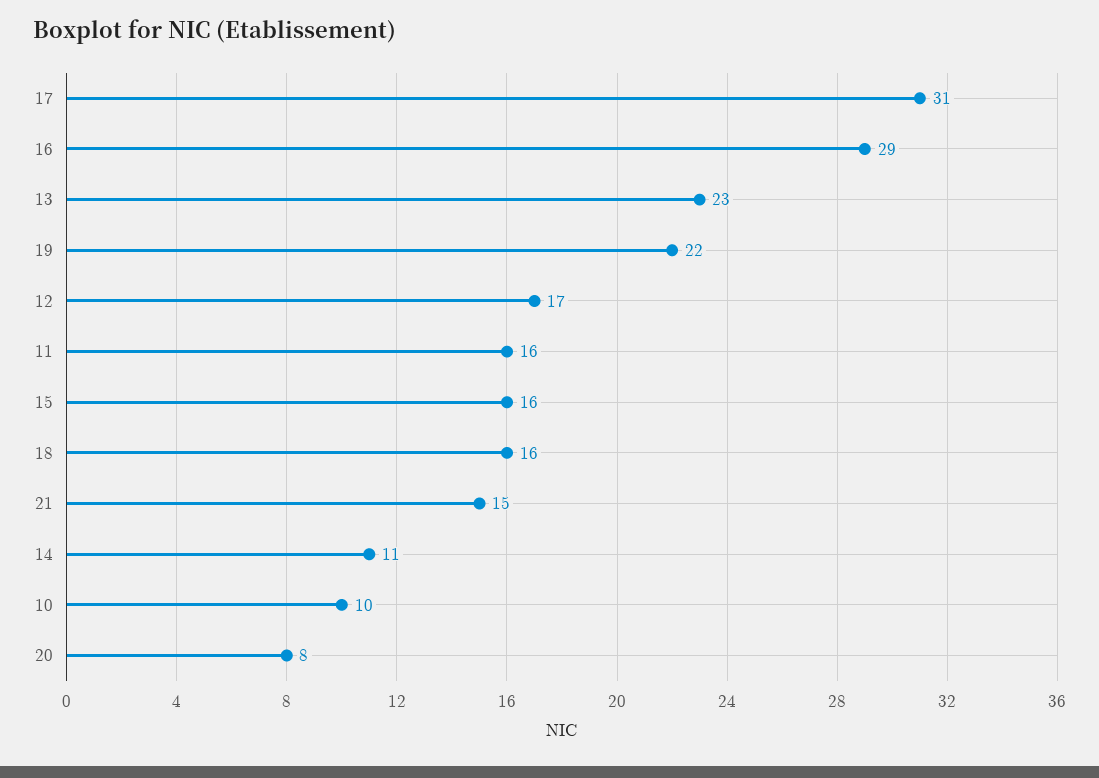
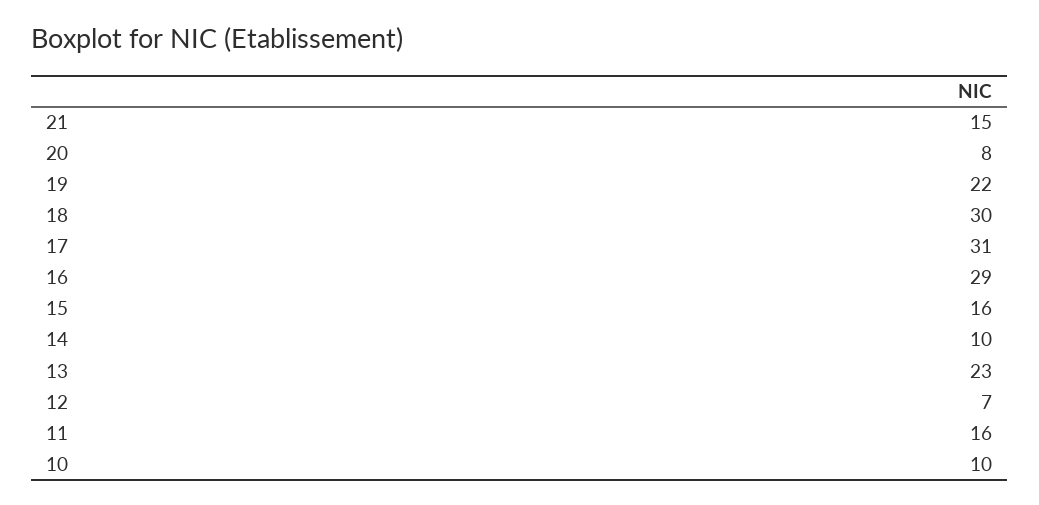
12: 17 -> 7
18: 16 -> 30
14: 11 -> 10

